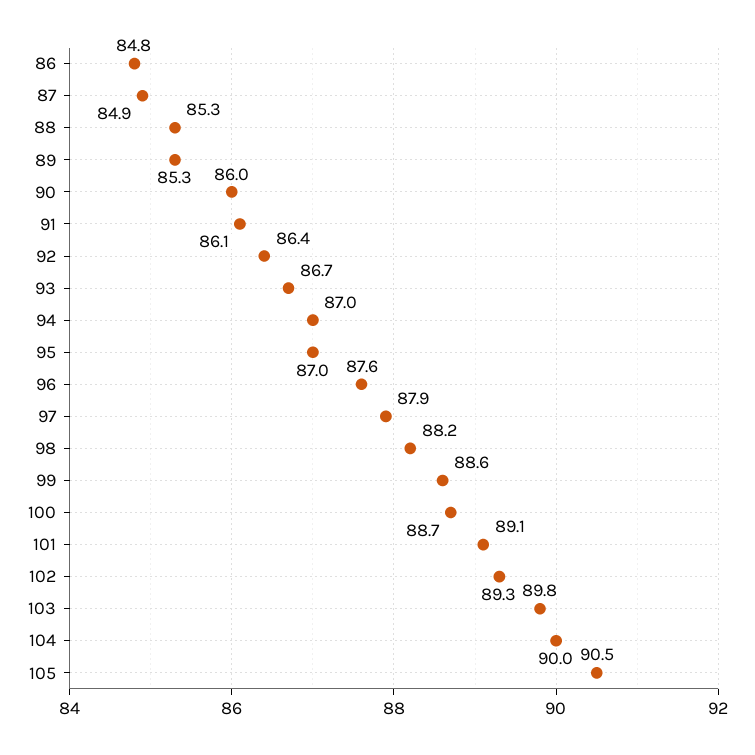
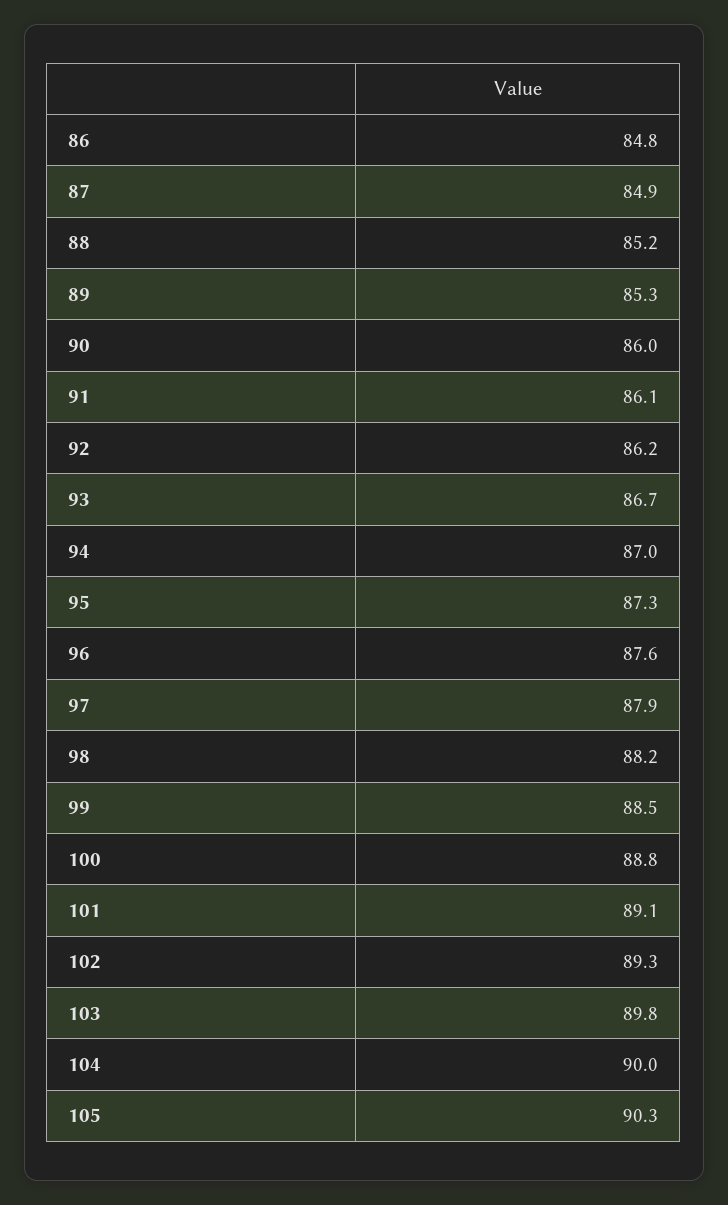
88: 85.3 -> 85.2
92: 86.4 -> 86.2
95: 87 -> 87.3
99: 88.6 -> 88.5
100: 88.7 -> 88.8
105: 90.5 -> 90.3

